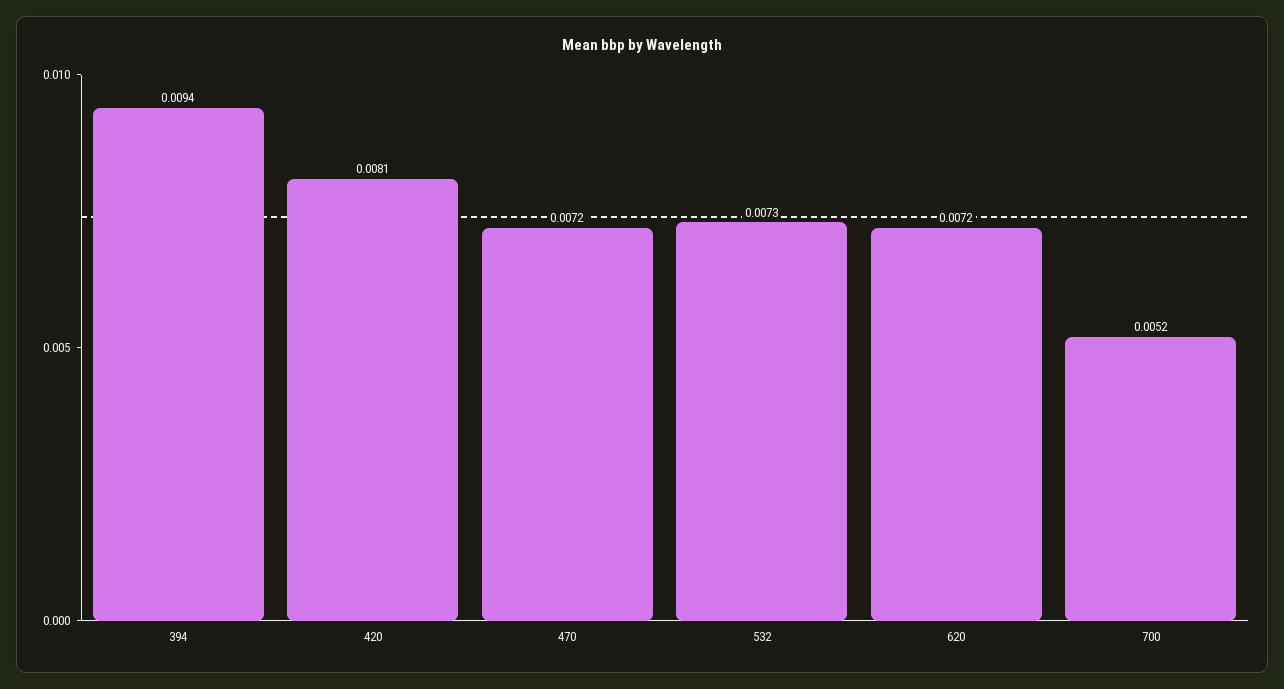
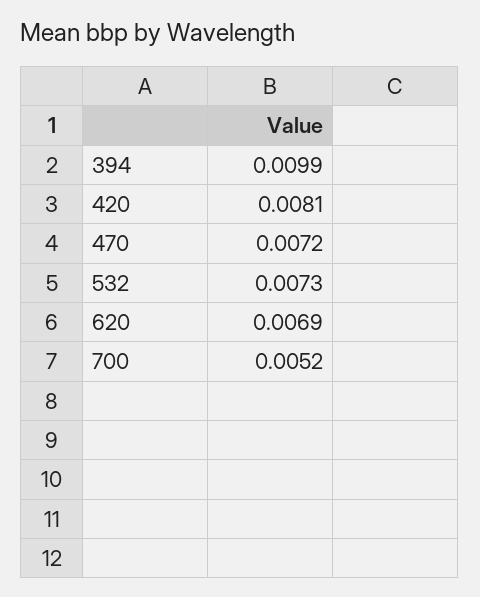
394: 0.0094 -> 0.0099
620: 0.0072 -> 0.0069

